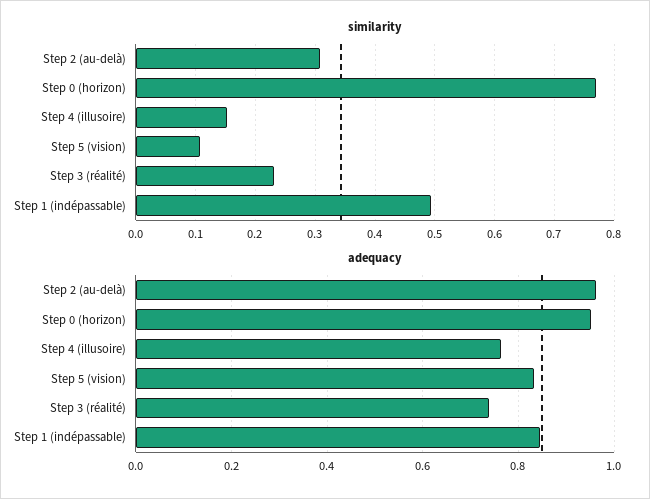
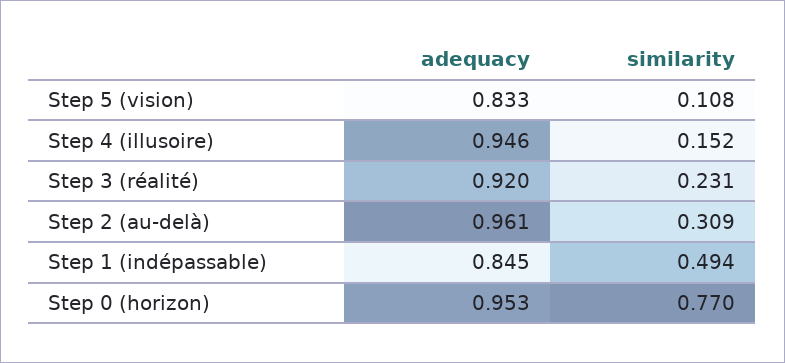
adequacy, Step 4 (illusoire): 0.76 -> 0.946
adequacy, Step 3 (réalité): 0.74 -> 0.92

